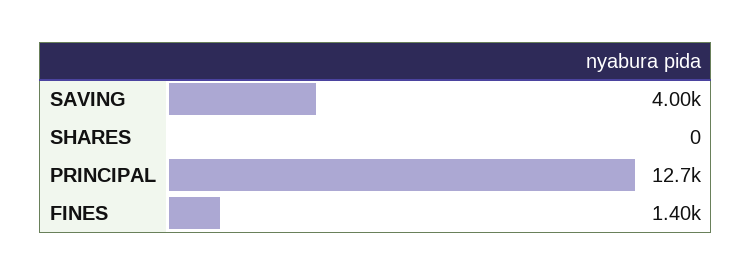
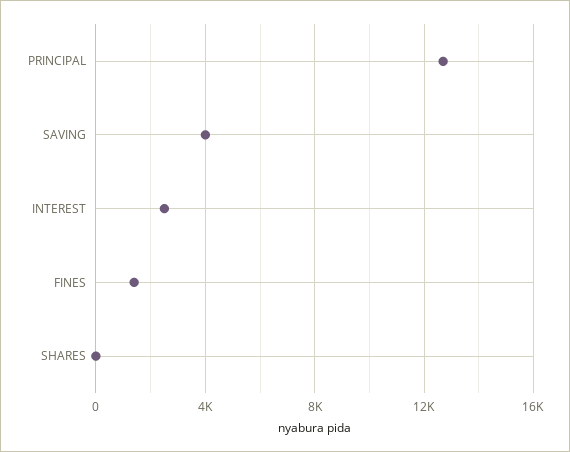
INTEREST: none -> 2500

